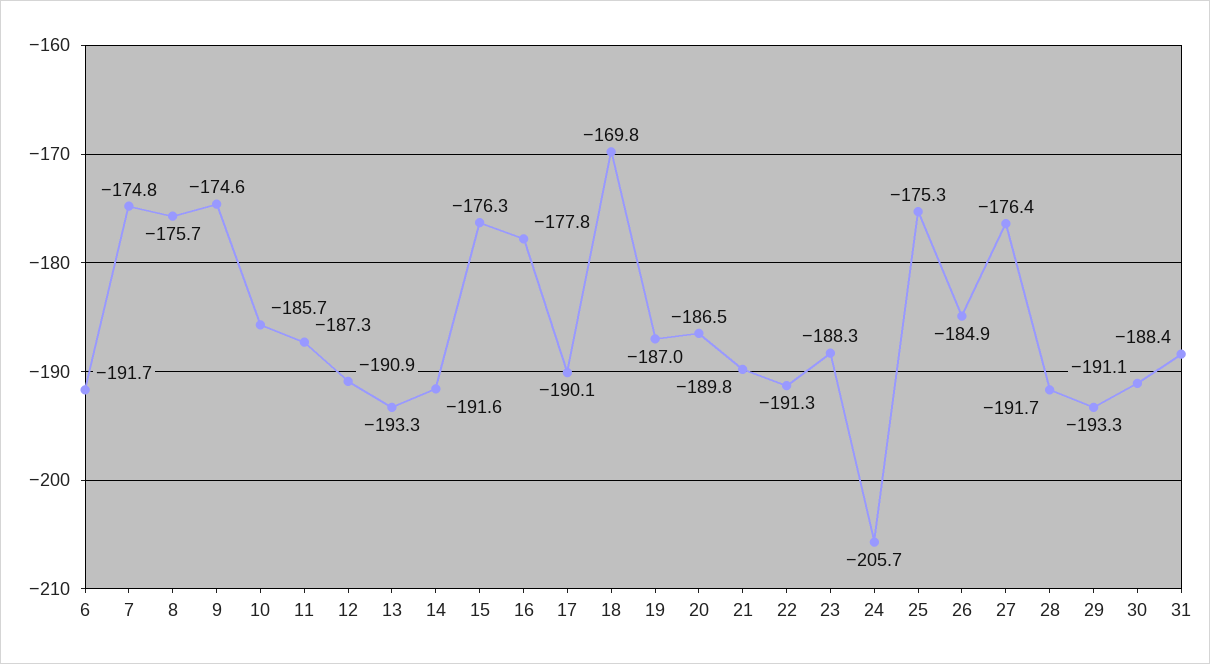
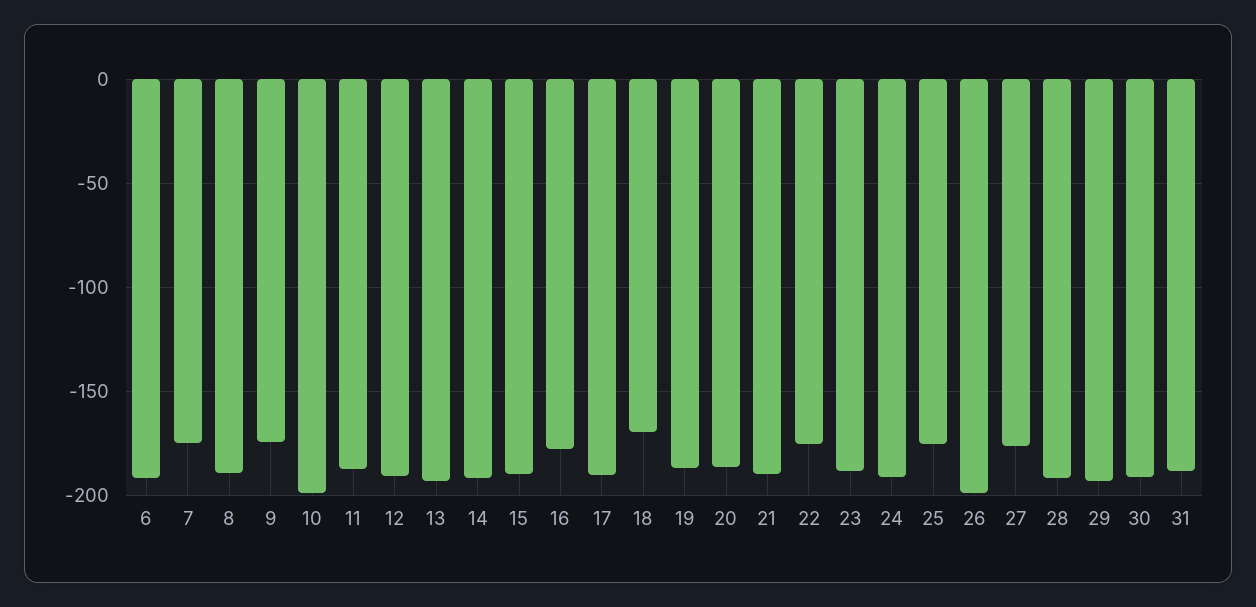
8: -175.7 -> -190
10: -185.7 -> -200
15: -176.3 -> -190
22: -191.3 -> -175
24: -205.7 -> -190
26: -184.9 -> -200

